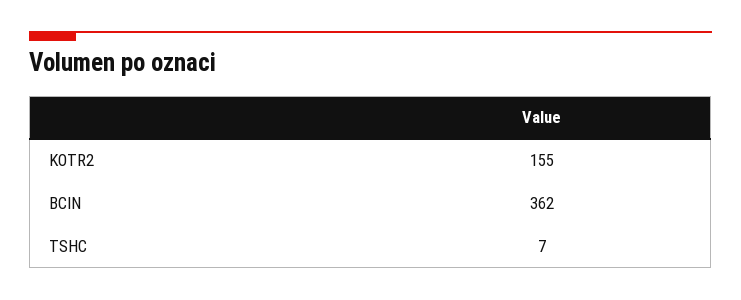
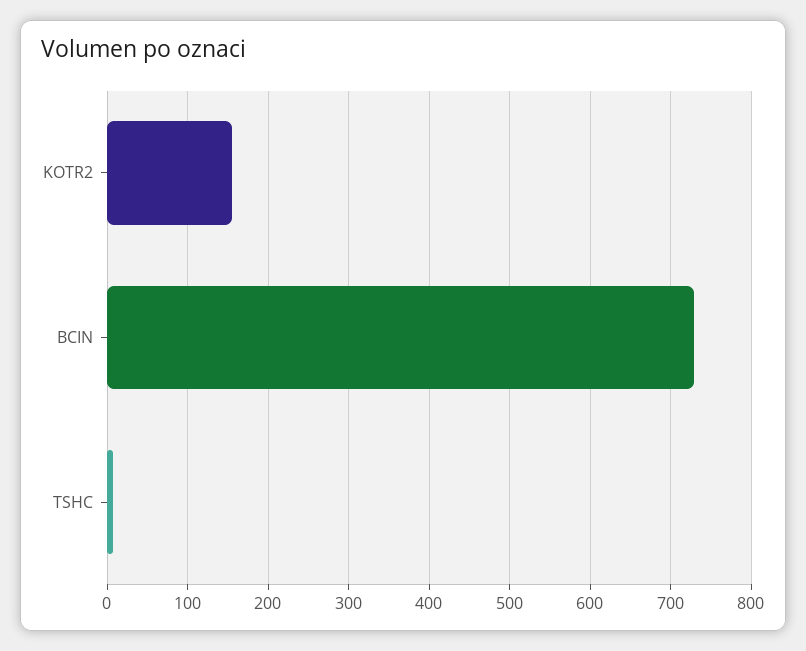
BCIN: 362 -> 730

